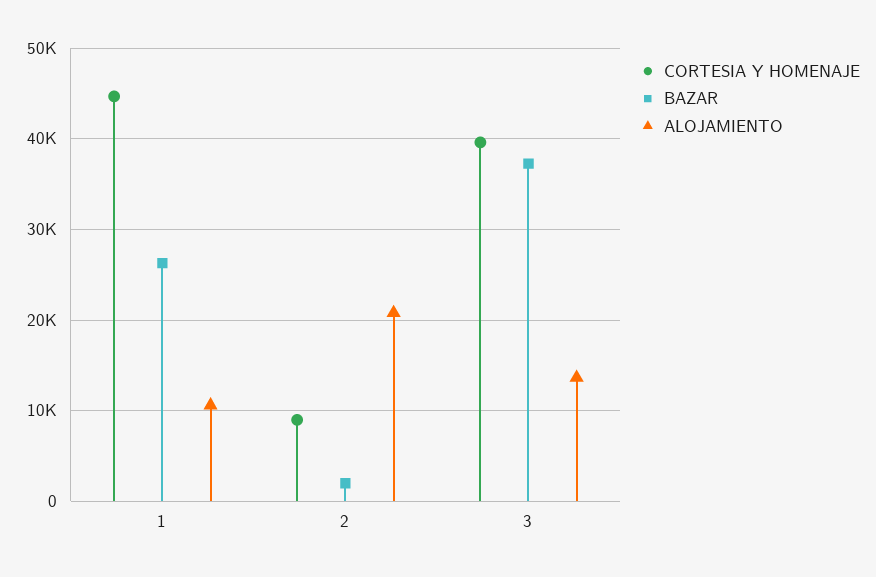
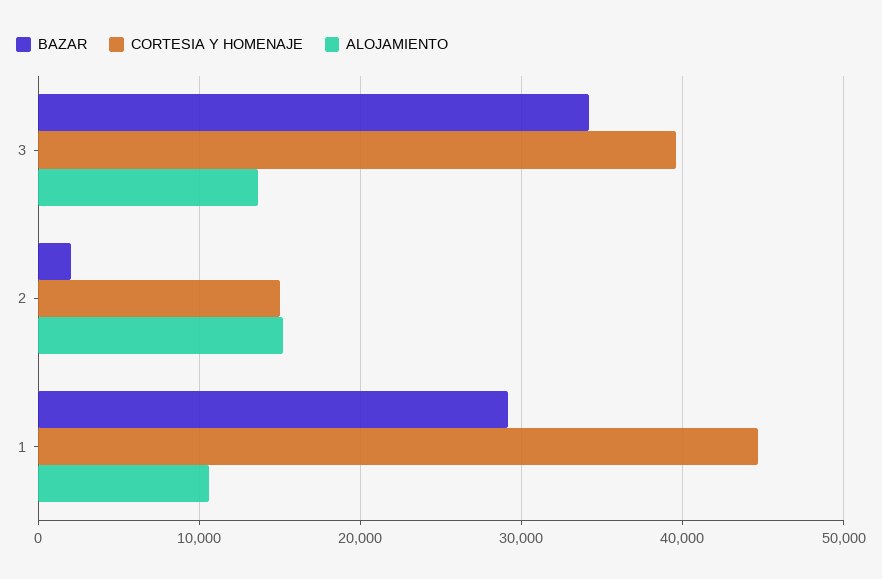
BAZAR, 1: 26000 -> 29000
CORTESIA Y HOMENAJE, 2: 9000 -> 15000
ALOJAMIENTO, 2: 21000 -> 15000
BAZAR, 3: 37000 -> 34000

